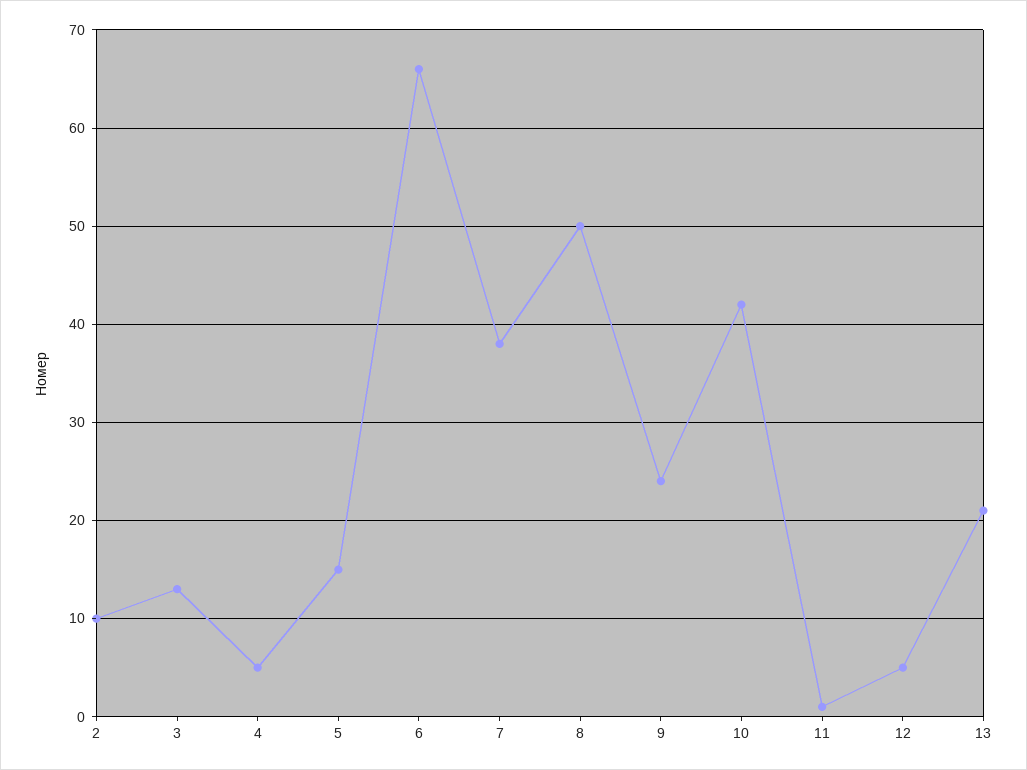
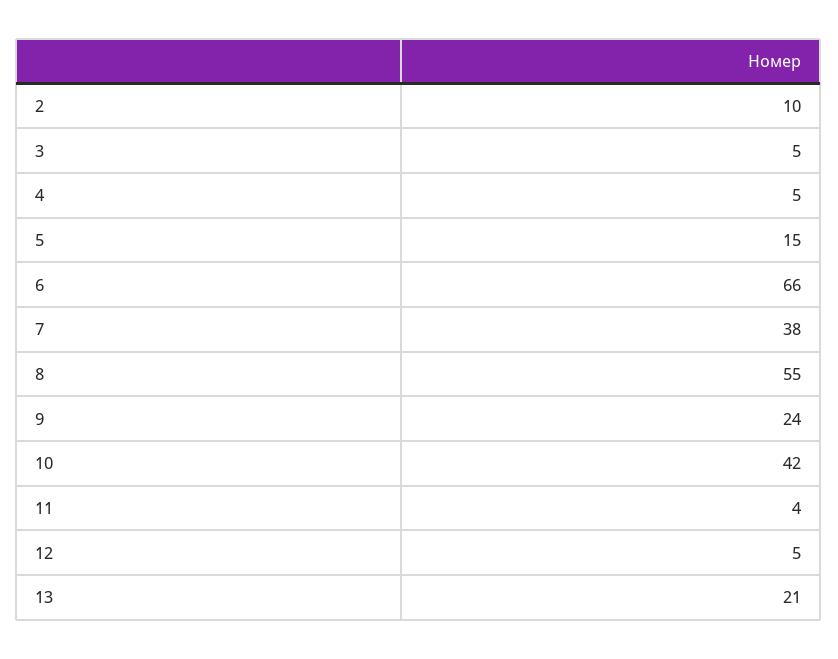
3: 13 -> 5
8: 50 -> 55
11: 1 -> 4

